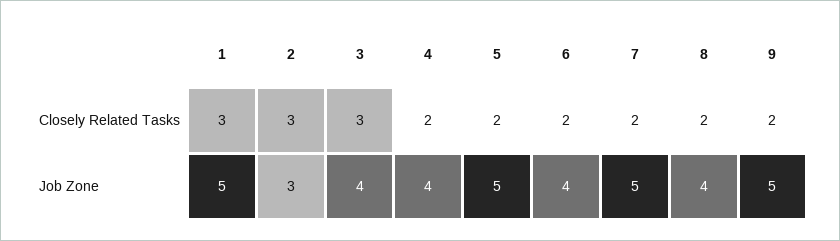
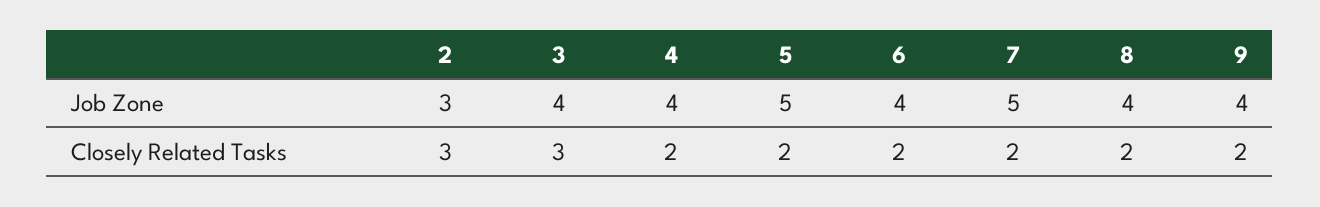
1, Closely Related Tasks: 3 -> none
1, Job Zone: 5 -> none
9, Job Zone: 5 -> 4

